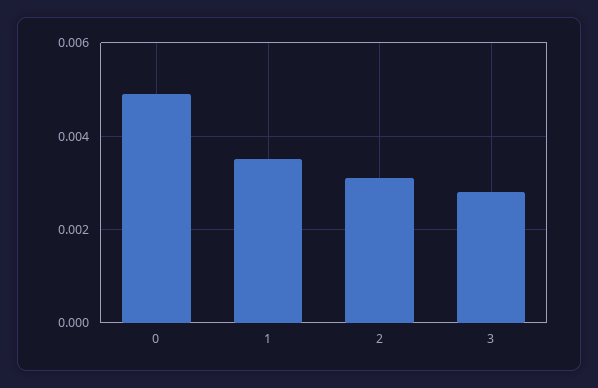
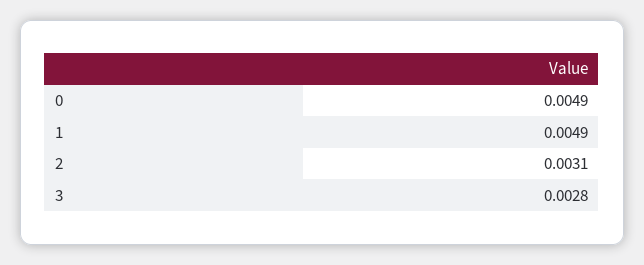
1: 0.0035 -> 0.0049

